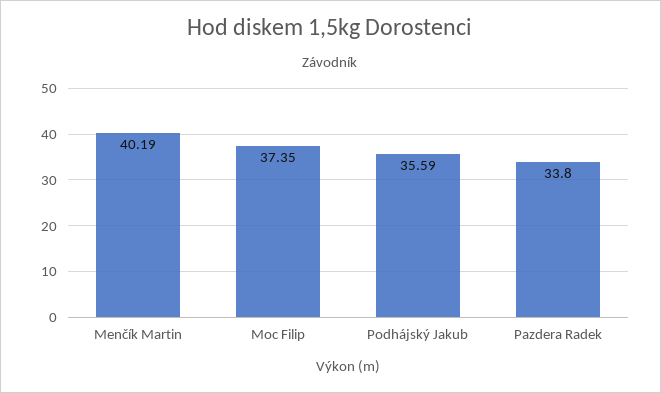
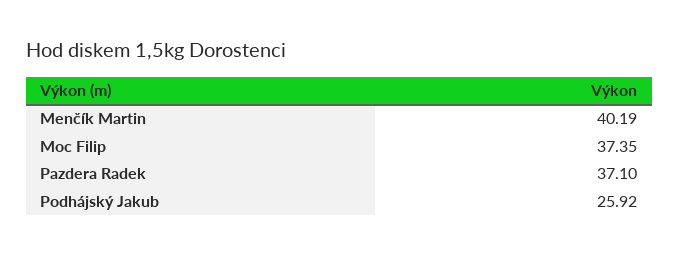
Podhájský Jakub: 35.59 -> 25.92
Pazdera Radek: 33.8 -> 37.1

